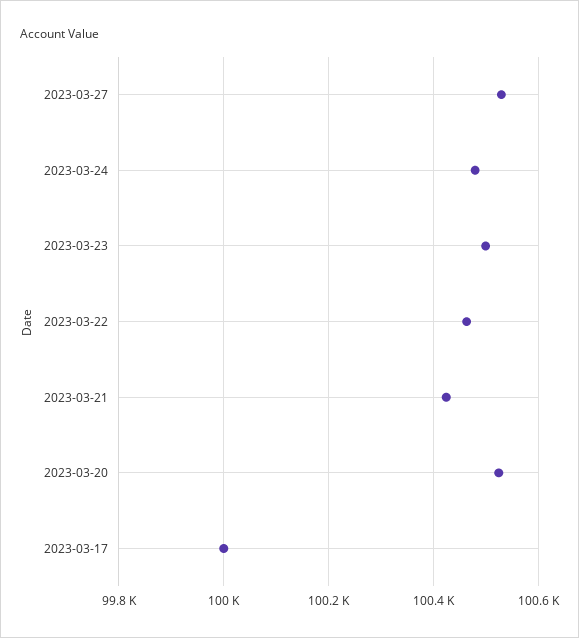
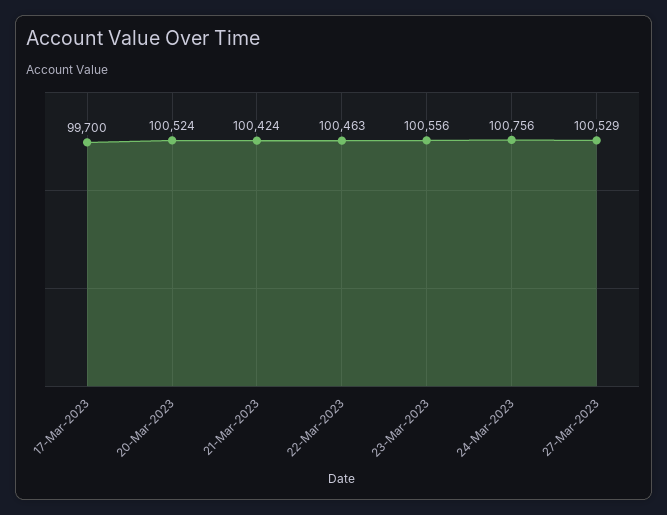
2023-03-24: 100480 -> 100756
2023-03-23: 100500 -> 100556
2023-03-17: 100000 -> 99700

